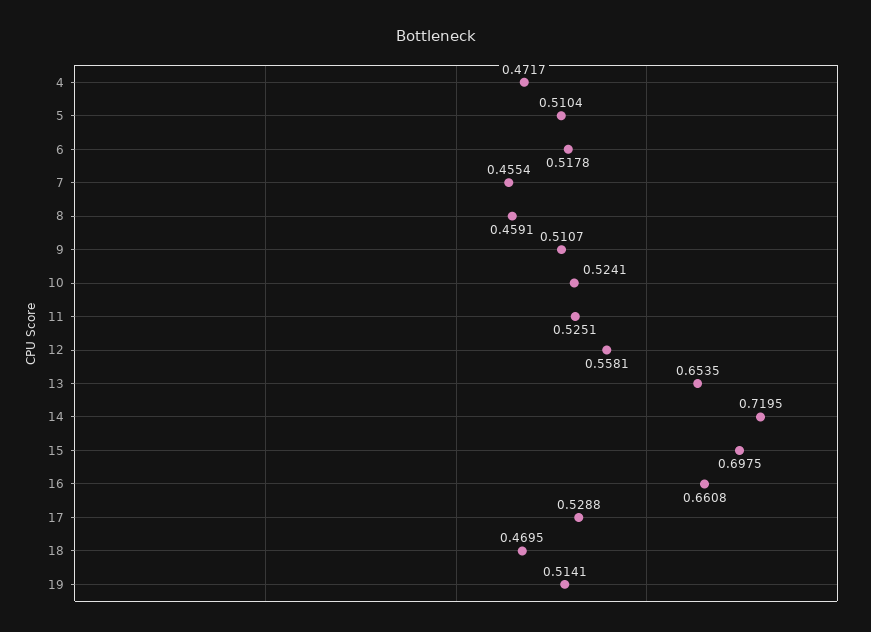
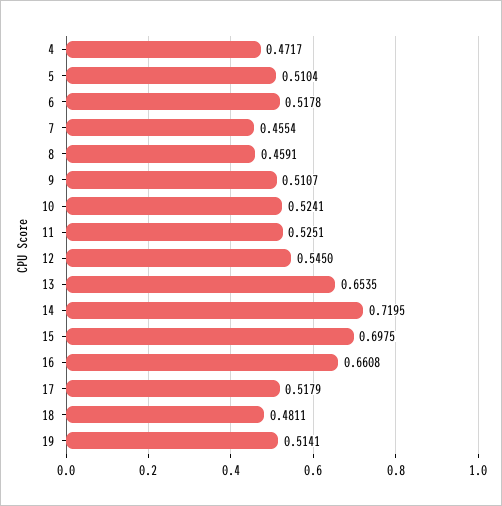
12: 0.5581 -> 0.545
17: 0.5288 -> 0.5179
18: 0.4695 -> 0.4811

